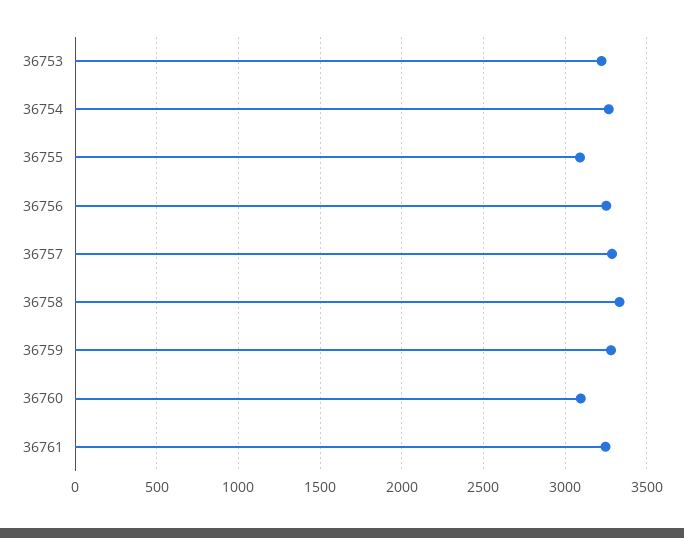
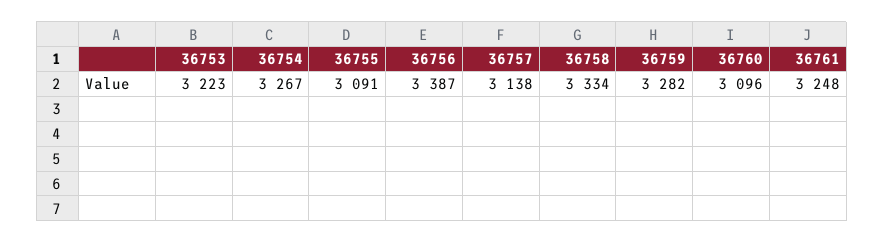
36756: 3250 -> 3387
36757: 3300 -> 3138

